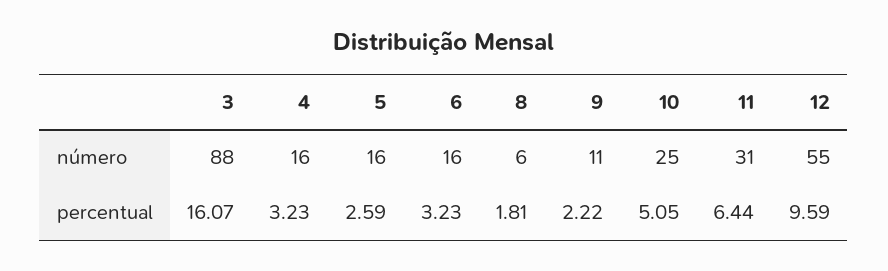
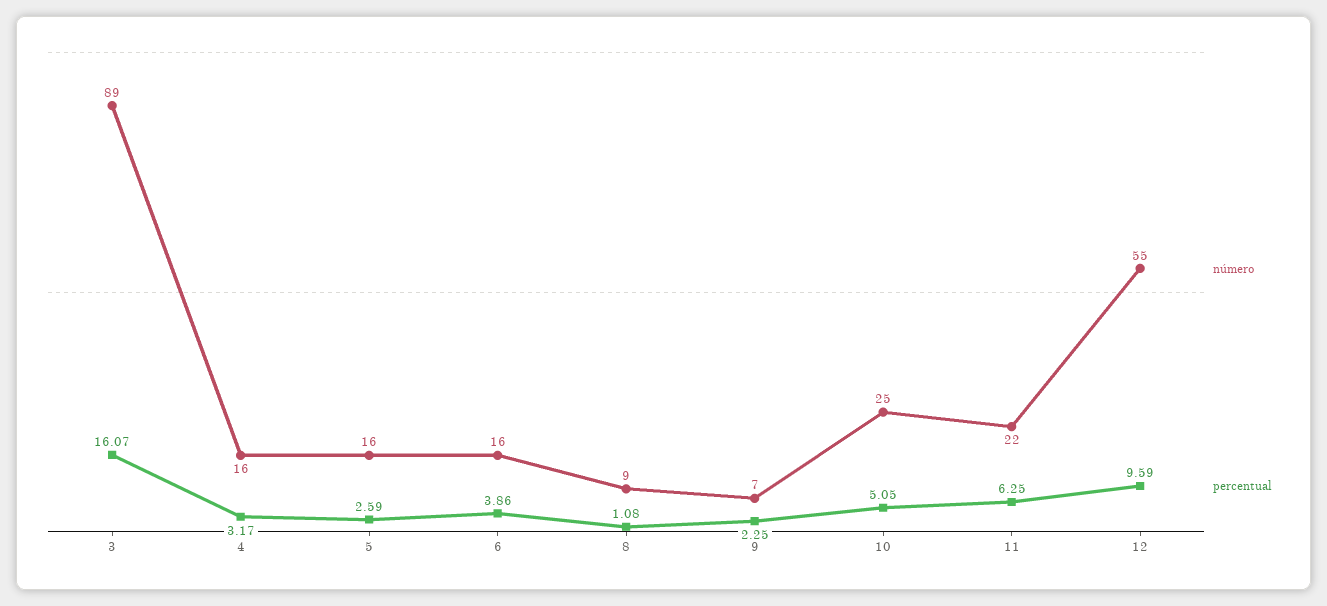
número, 3: 88 -> 89
número, 8: 6 -> 9
número, 9: 11 -> 7
número, 11: 31 -> 22
percentual, 4: 3.23 -> 3.17
percentual, 6: 3.23 -> 3.86
percentual, 8: 1.81 -> 1.08
percentual, 9: 2.22 -> 2.25
percentual, 11: 6.44 -> 6.25

